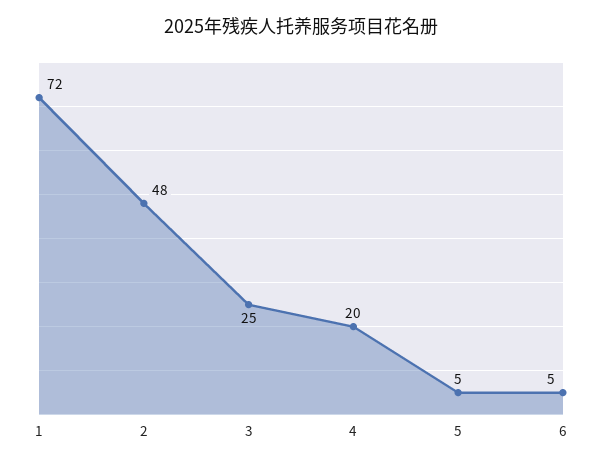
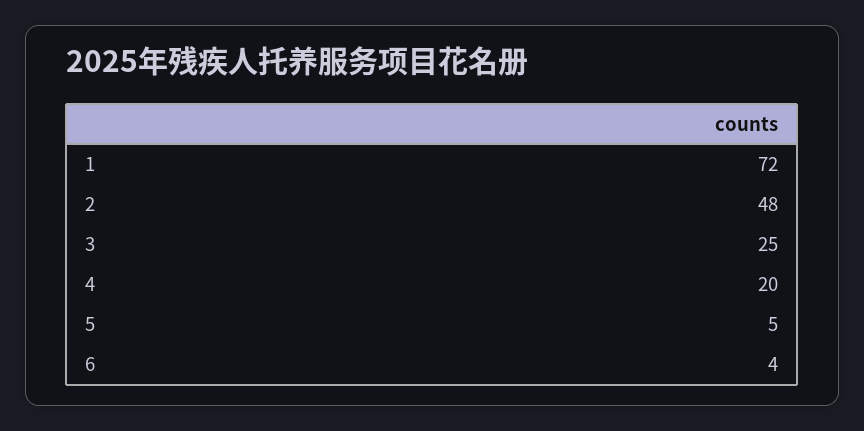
6: 5 -> 4

